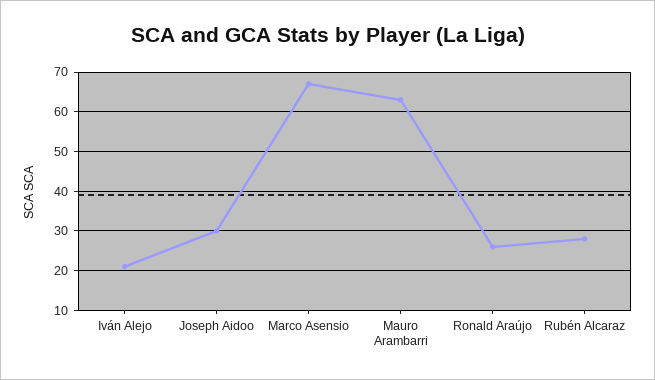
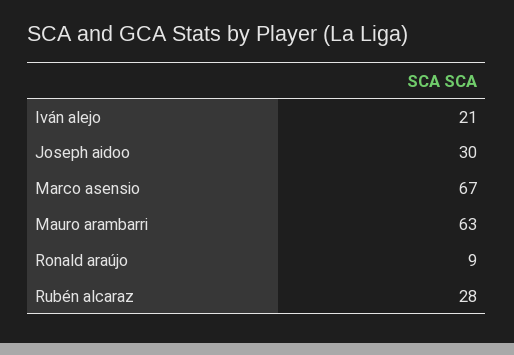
Ronald Araújo: 25 -> 9

